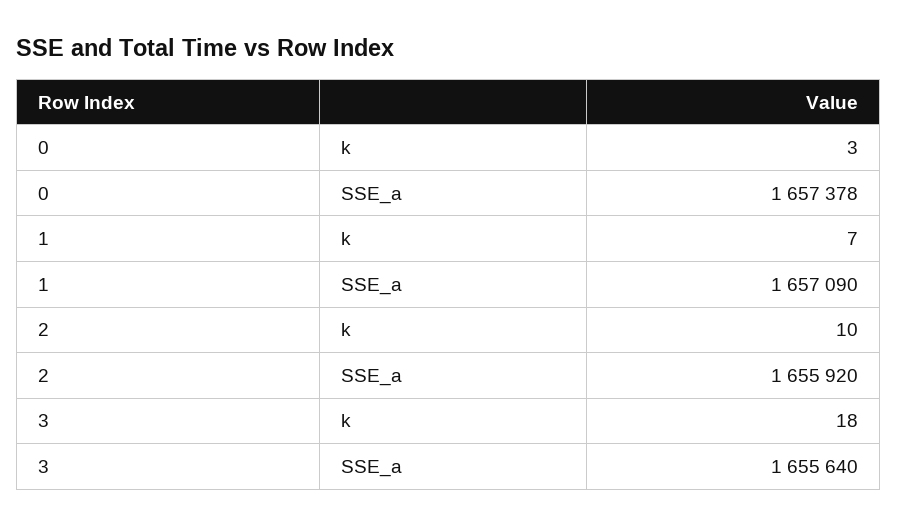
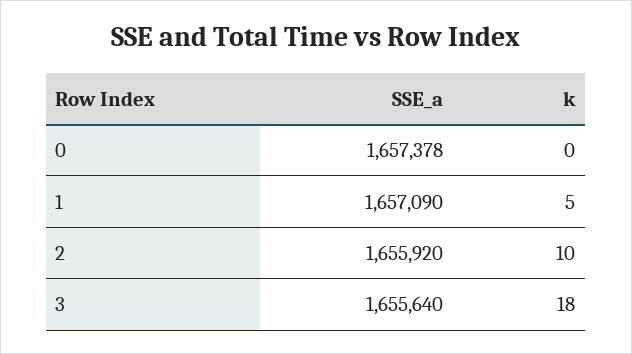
0, k: 3 -> 0
1, k: 7 -> 5

